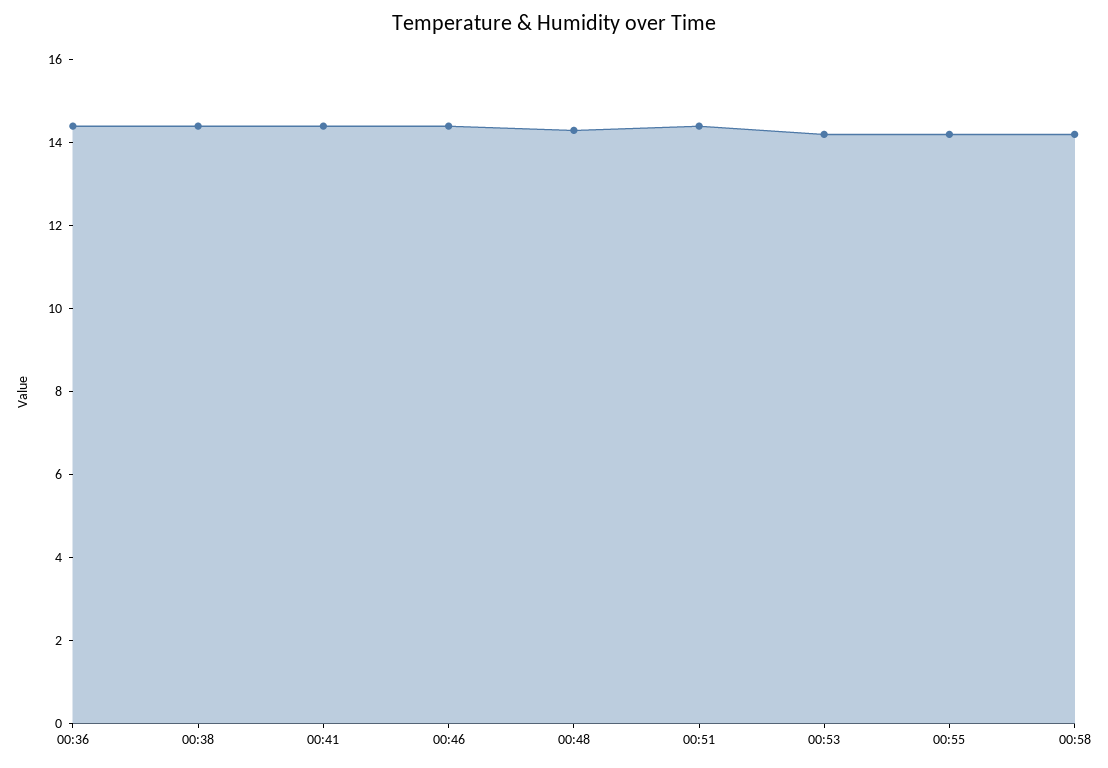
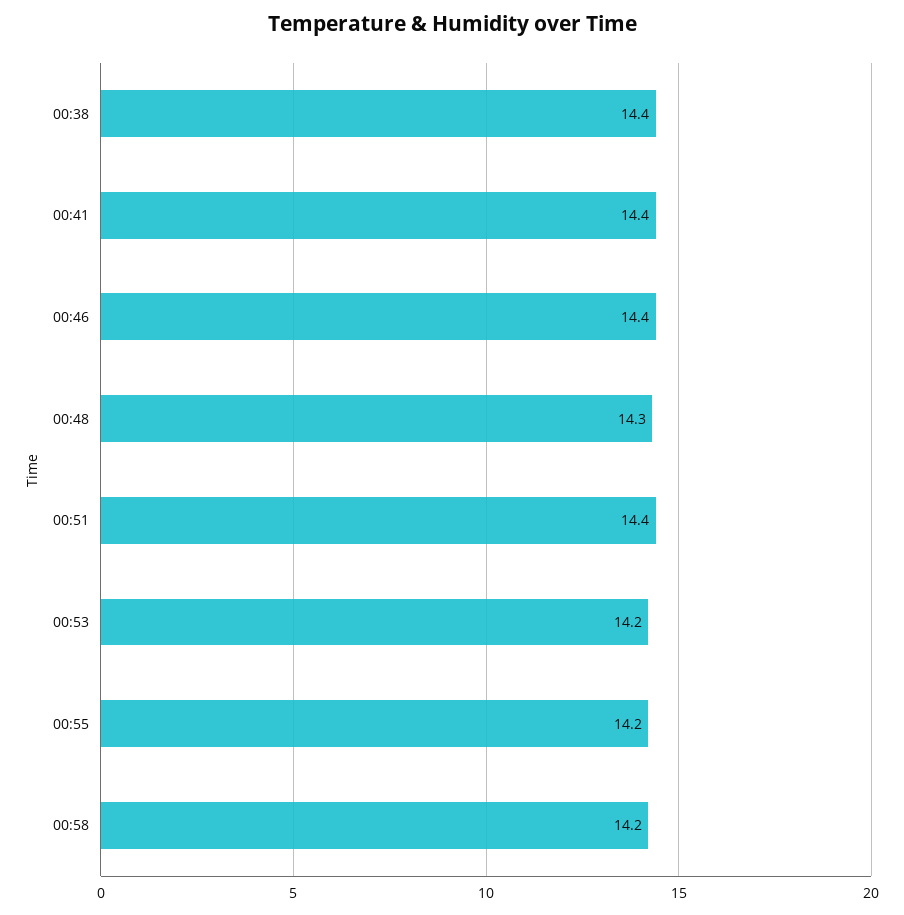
00:36: 14.5 -> none

